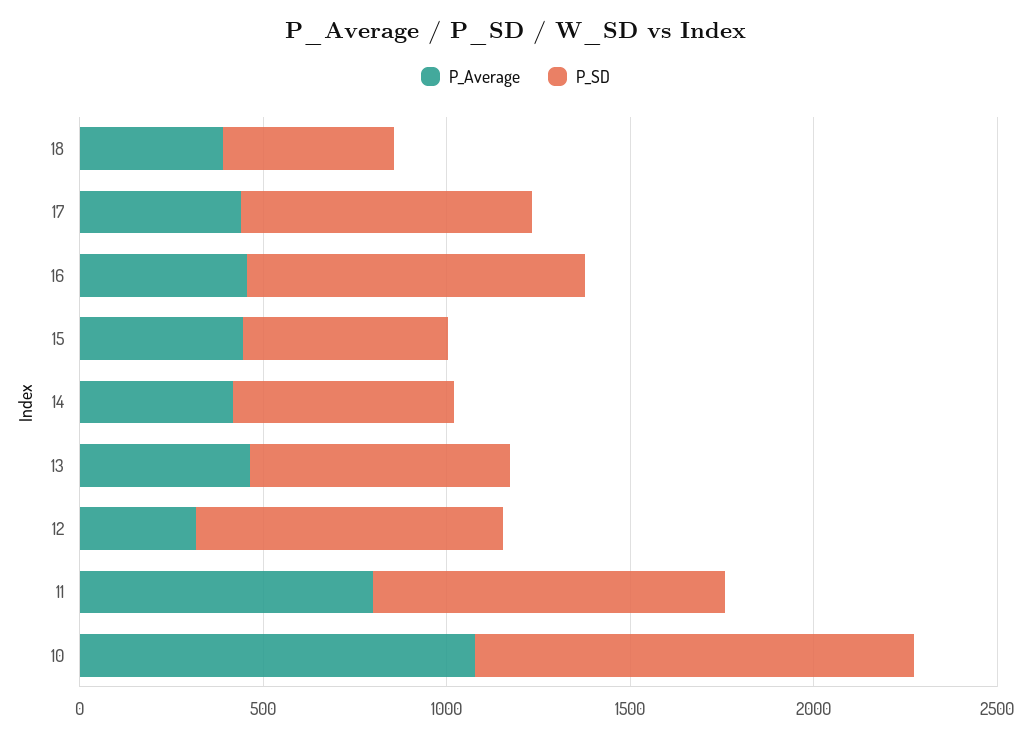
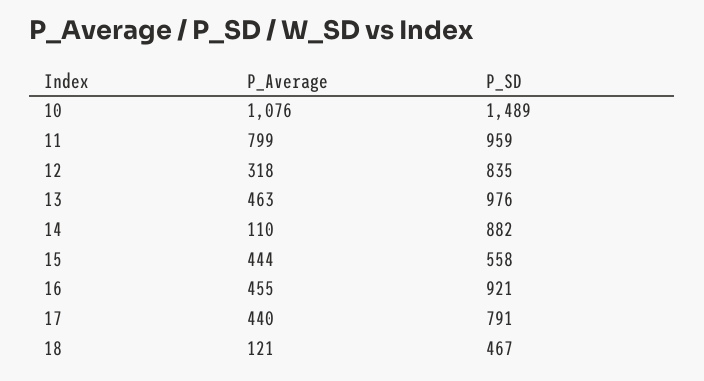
P_Average, 18: 400 -> 121
P_Average, 14: 400 -> 110
P_SD, 14: 600 -> 882
P_SD, 13: 700 -> 976
P_SD, 10: 1200 -> 1489

